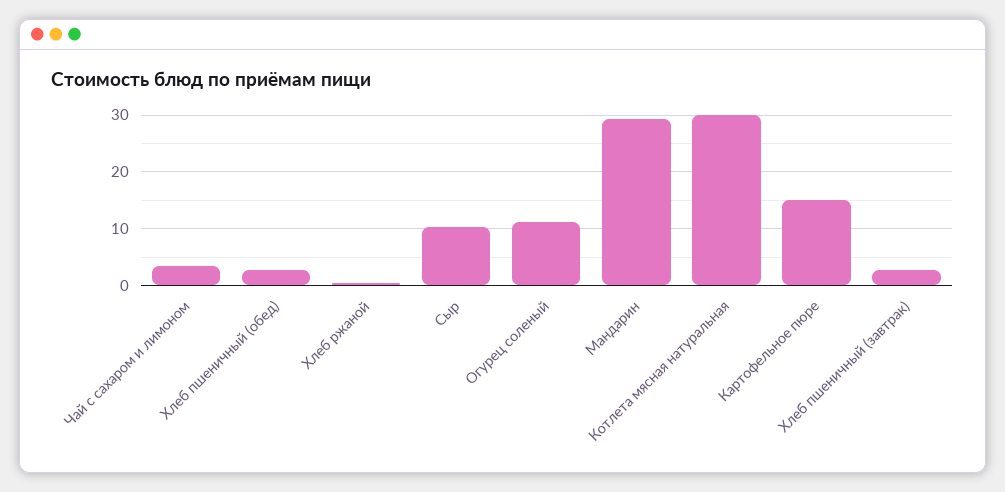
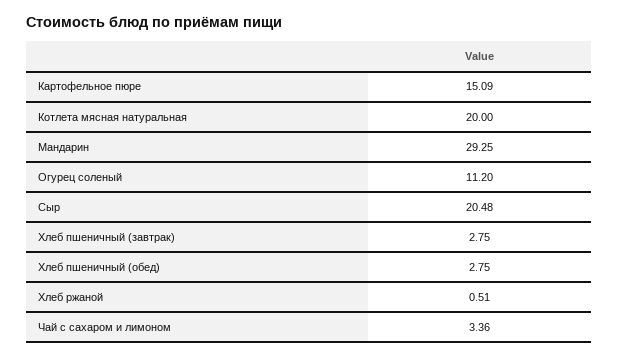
Сыр: 10 -> 20.48
Котлета мясная натуральная: 30 -> 20

